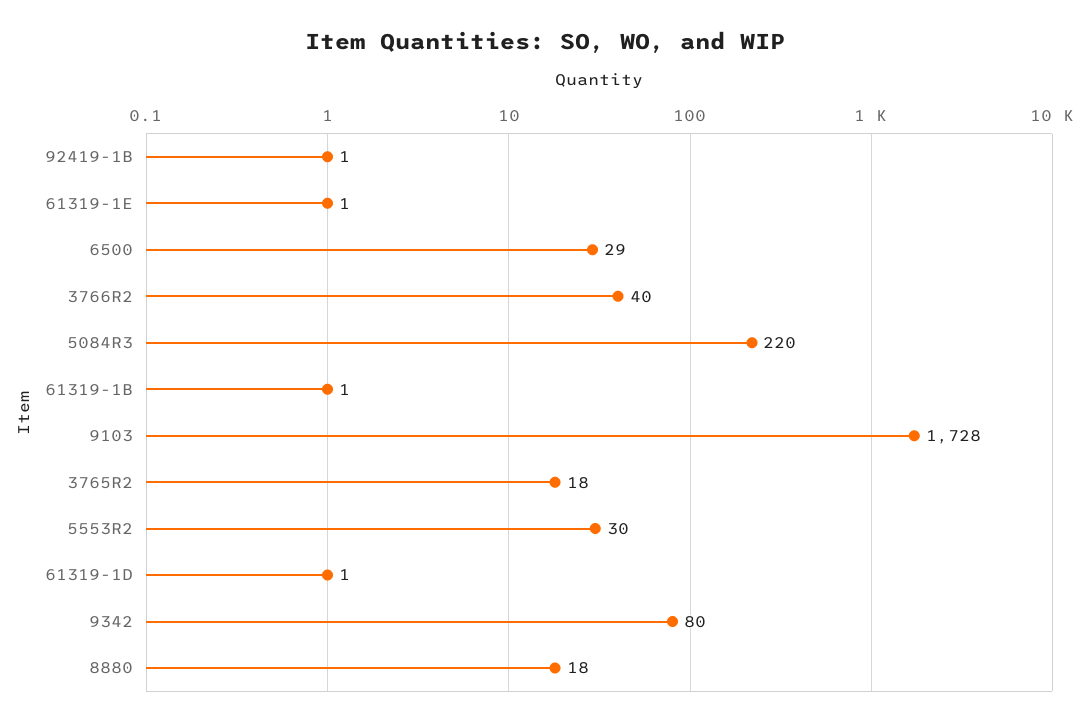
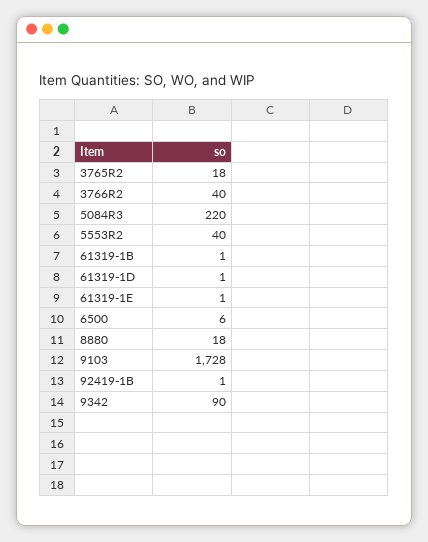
6500: 29 -> 6
5553R2: 30 -> 40
9342: 80 -> 90

